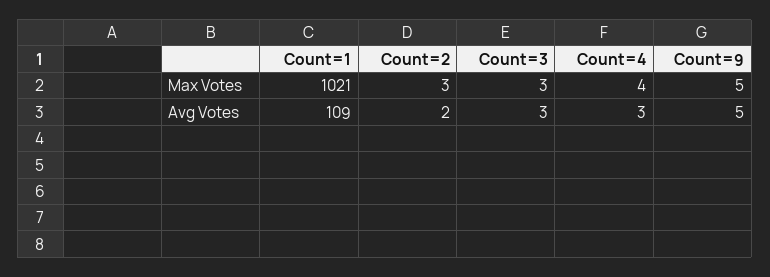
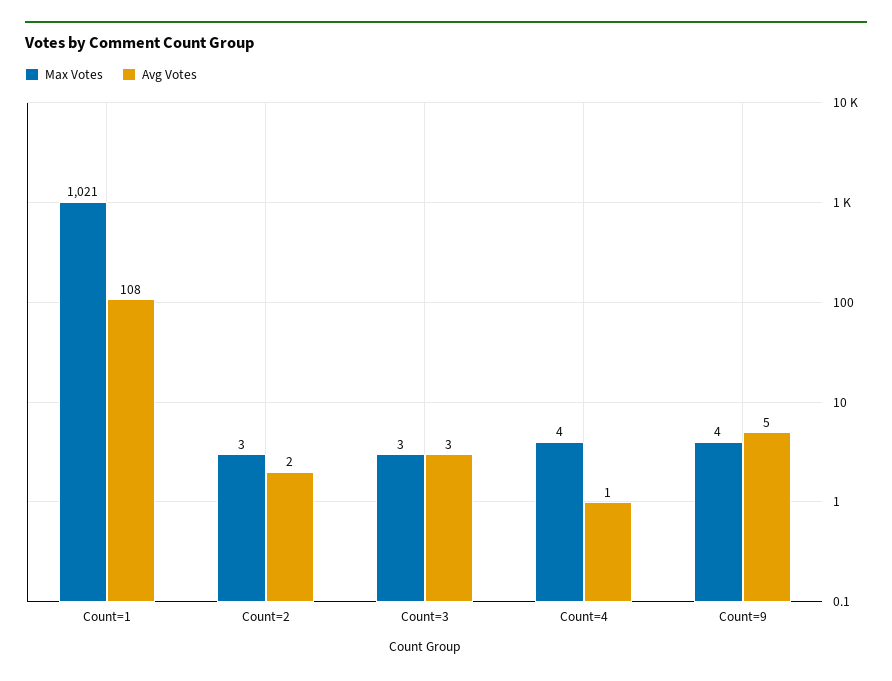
Max Votes, Count=9: 5 -> 4
Avg Votes, Count=1: 109 -> 108
Avg Votes, Count=4: 3 -> 1

